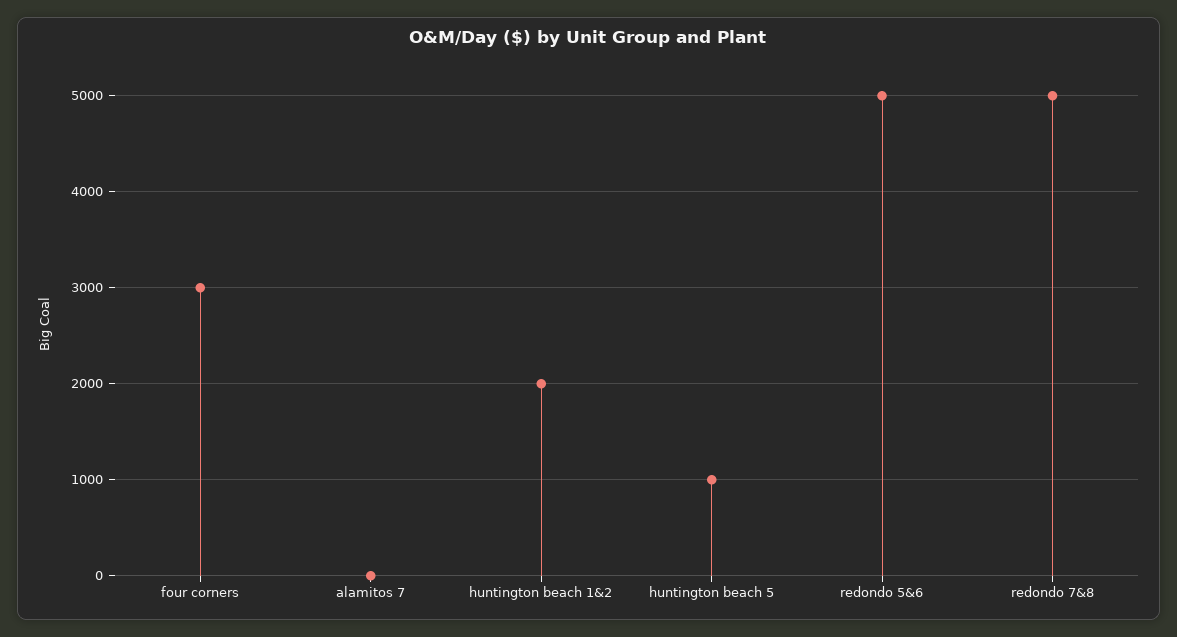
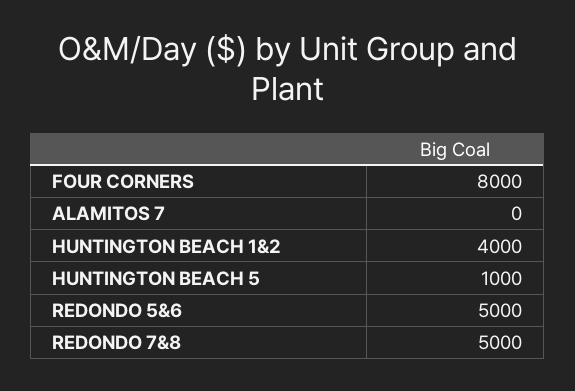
four corners: 3000 -> 8000
huntington beach 1&2: 2000 -> 4000

